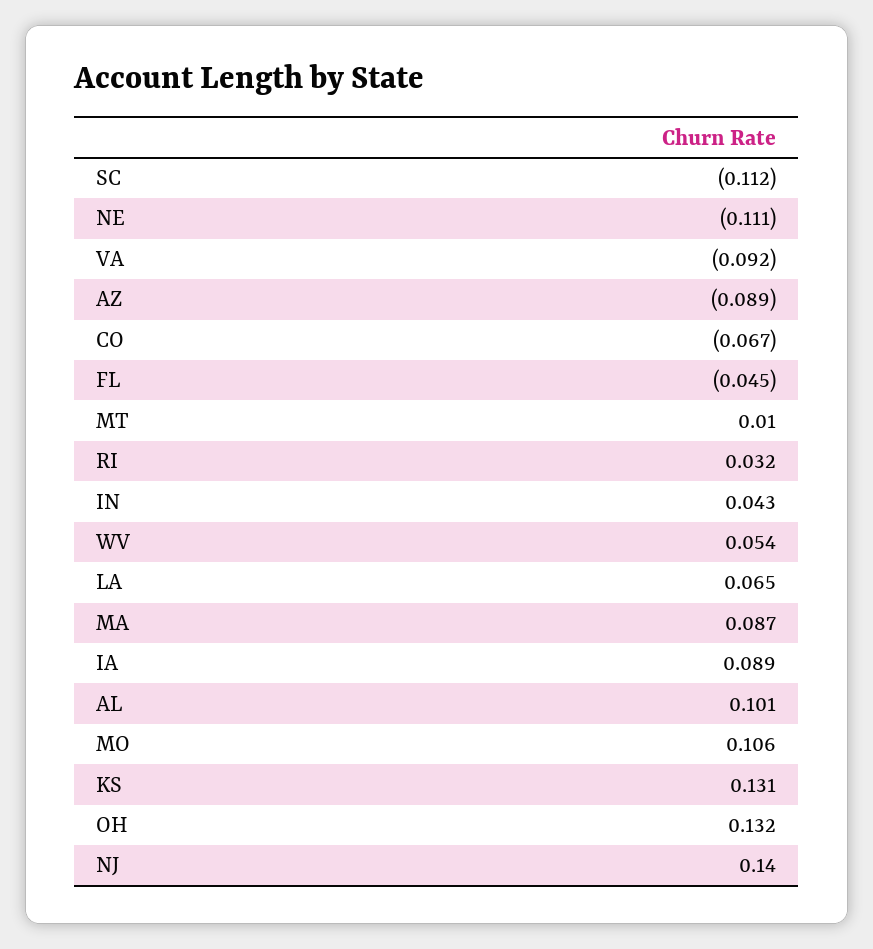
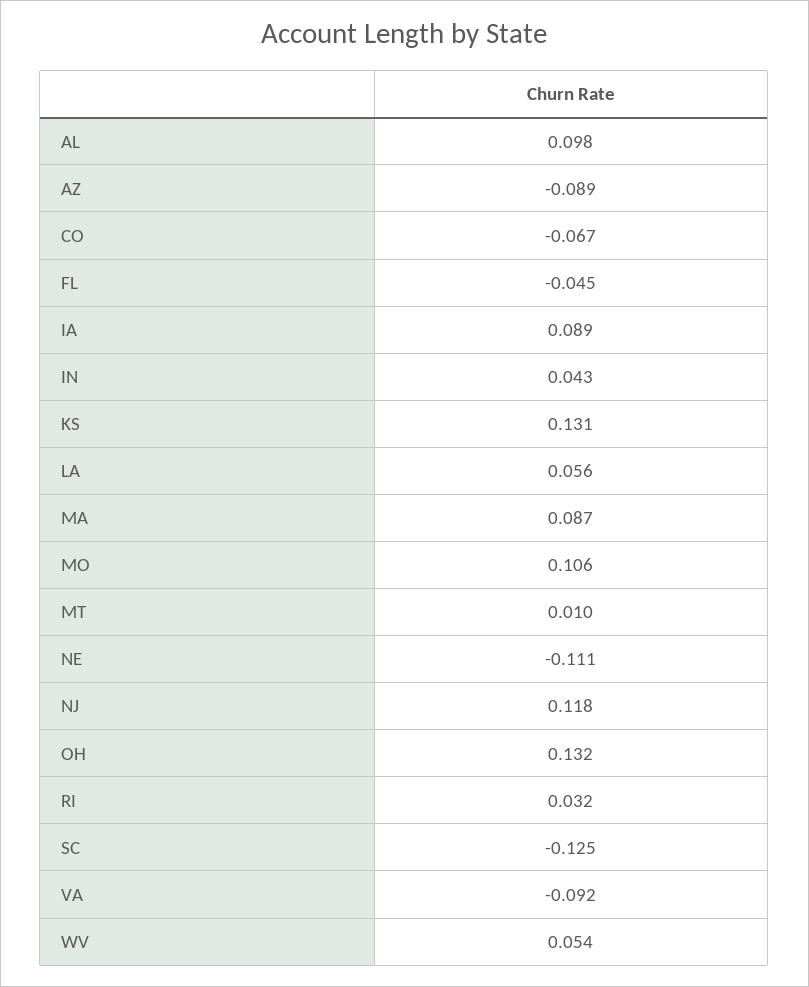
SC: -0.112 -> -0.125
LA: 0.065 -> 0.056
AL: 0.101 -> 0.098
NJ: 0.14 -> 0.118

